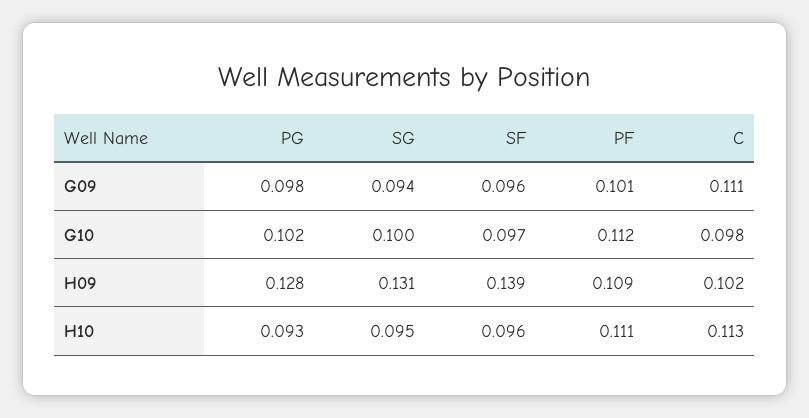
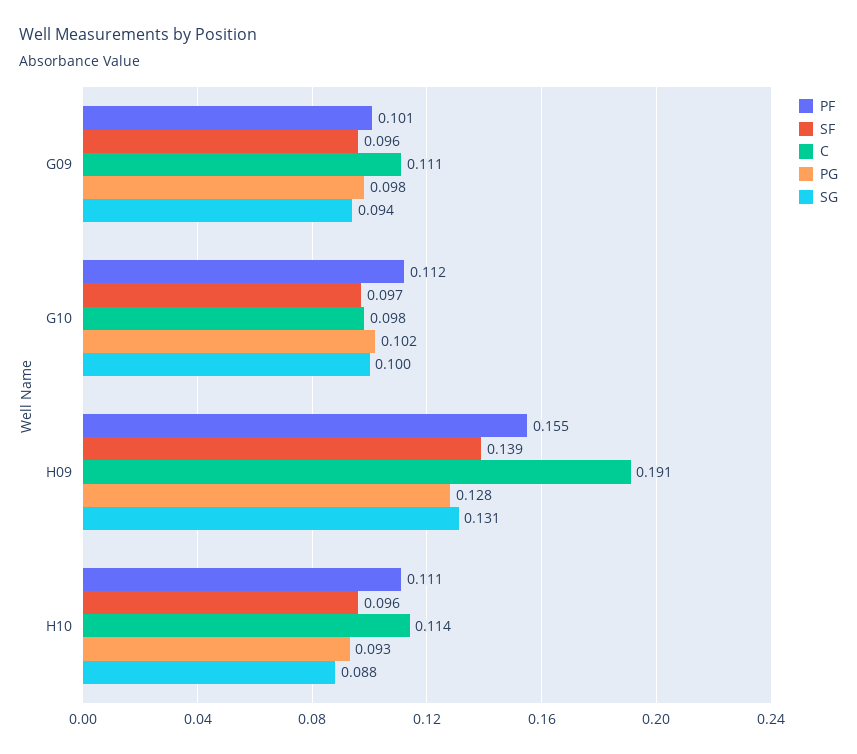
PF, H09: 0.109 -> 0.155
C, H09: 0.102 -> 0.191
SG, H10: 0.095 -> 0.088
C, H10: 0.113 -> 0.114

